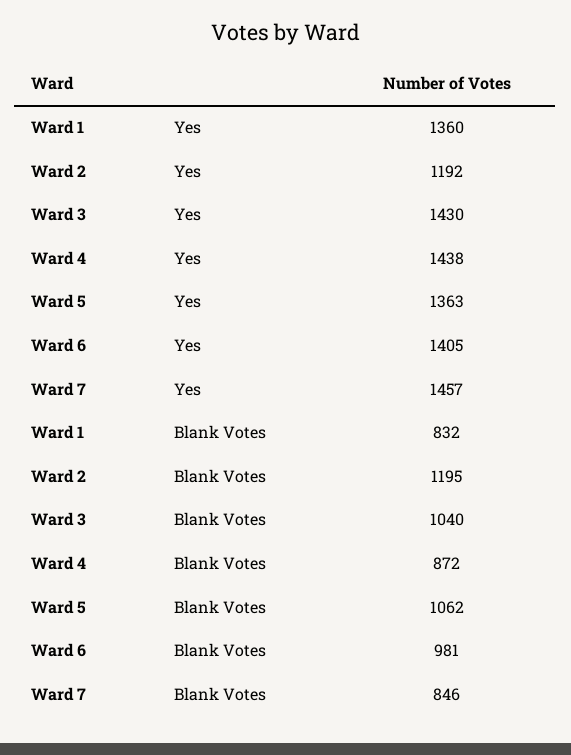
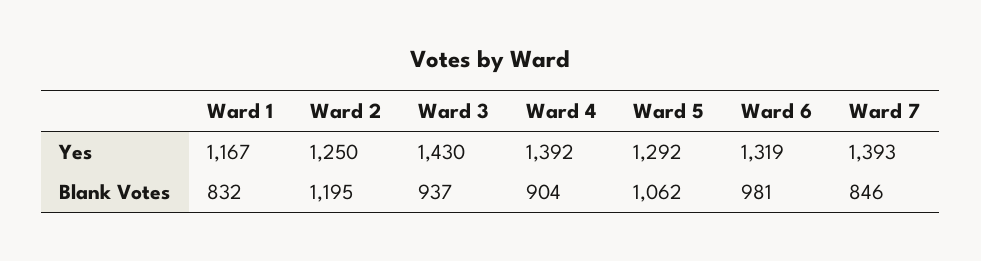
Ward 1, Yes: 1360 -> 1167
Ward 2, Yes: 1192 -> 1250
Ward 4, Yes: 1438 -> 1392
Ward 5, Yes: 1363 -> 1292
Ward 6, Yes: 1405 -> 1319
Ward 7, Yes: 1457 -> 1393
Ward 3, Blank Votes: 1040 -> 937
Ward 4, Blank Votes: 872 -> 904

